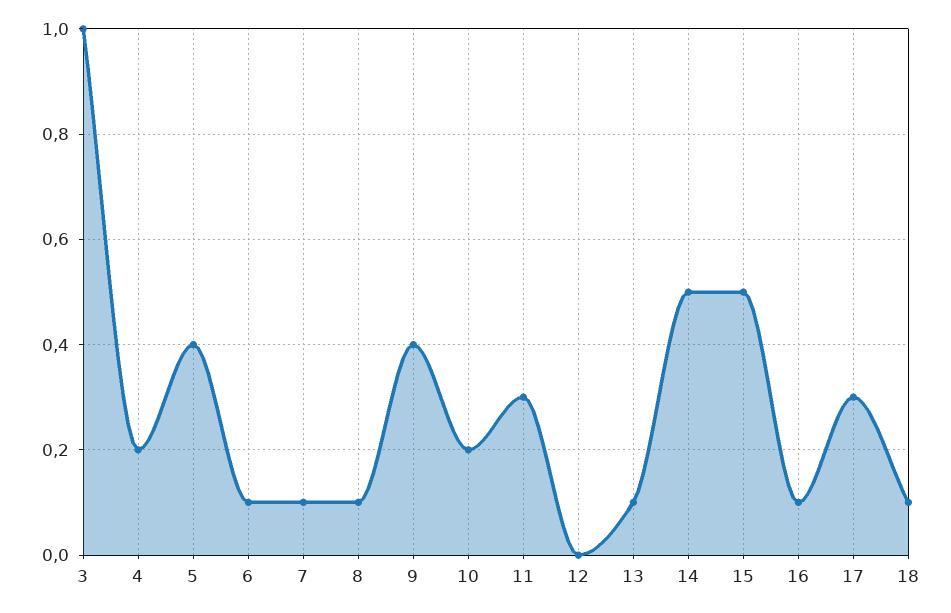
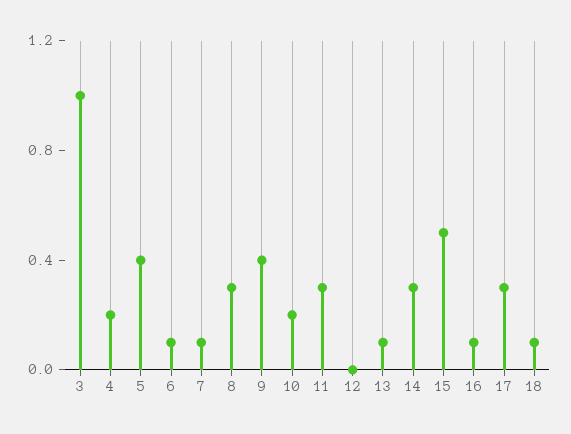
8: 0.1 -> 0.3
14: 0.5 -> 0.3

